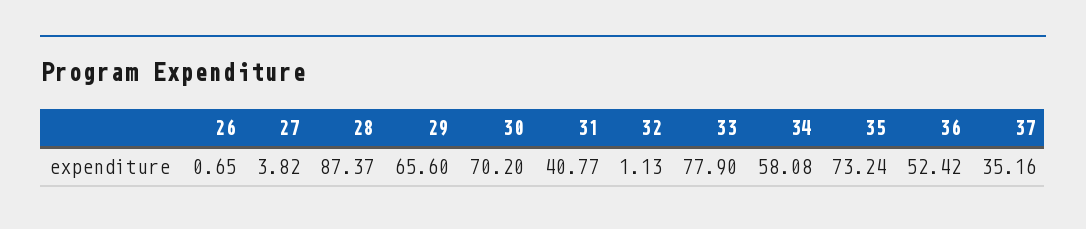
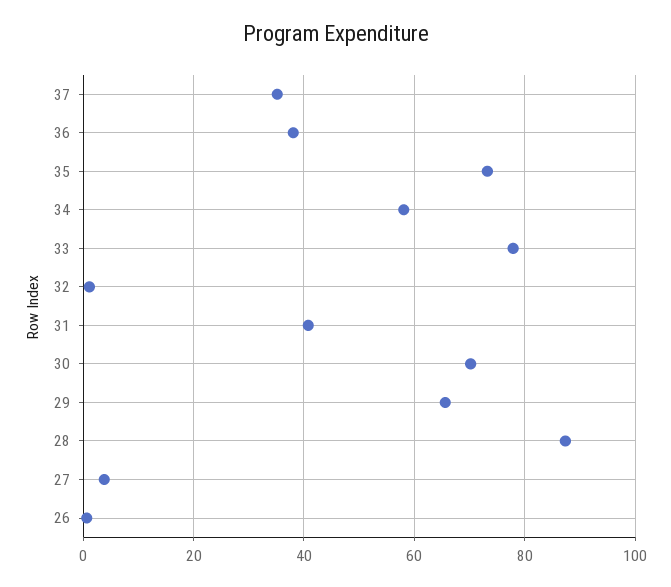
36: 52.42 -> 38

